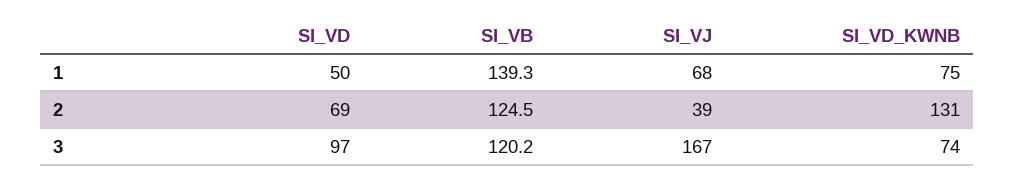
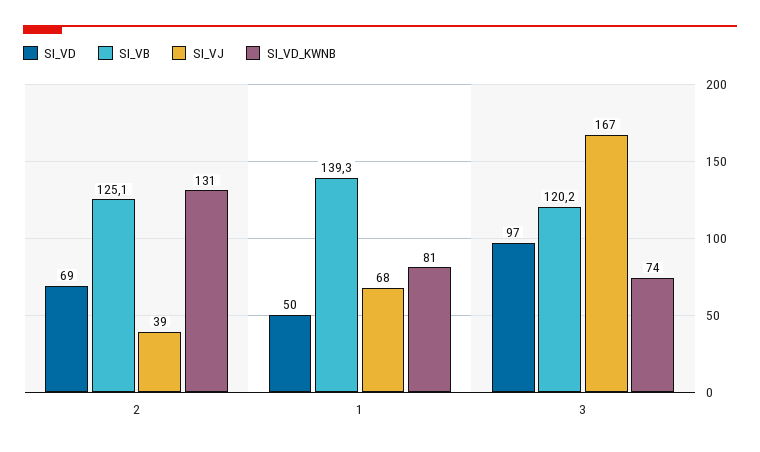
SI_VD_KWNB, 1: 75 -> 81
SI_VB, 2: 124.5 -> 125.1

